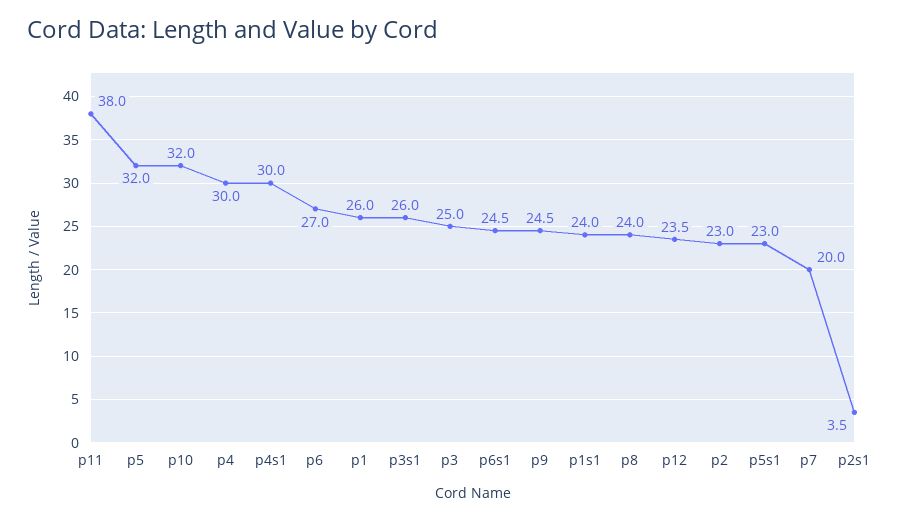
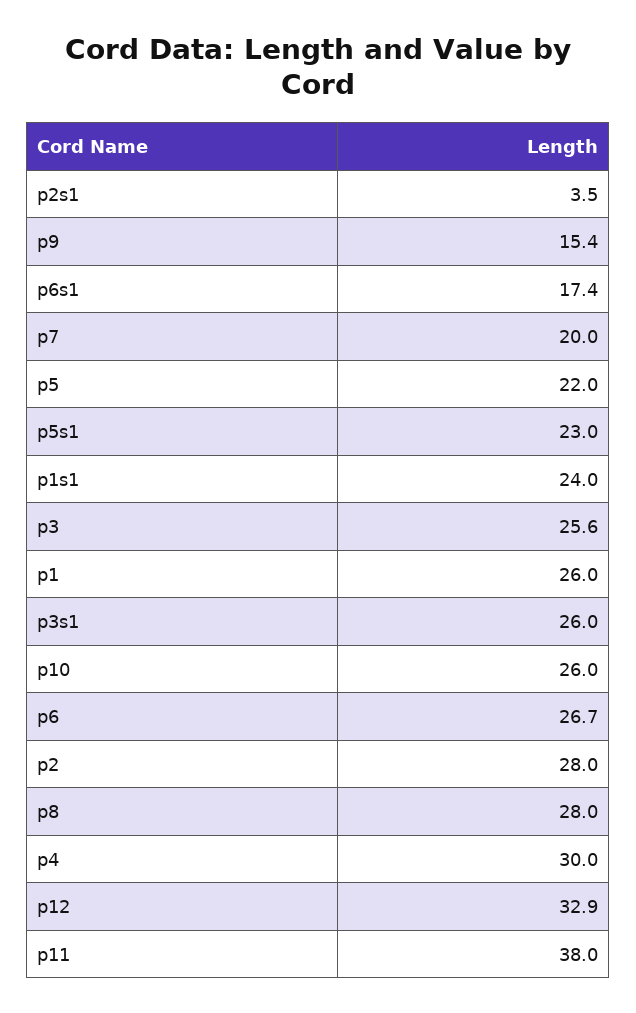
p5: 32 -> 22
p10: 32 -> 26
p4s1: 30 -> none
p6: 27 -> 26.7
p3: 25 -> 25.6
p6s1: 24.5 -> 17.4
p9: 24.5 -> 15.4
p8: 24 -> 28
p12: 23.5 -> 32.9
p2: 23 -> 28

